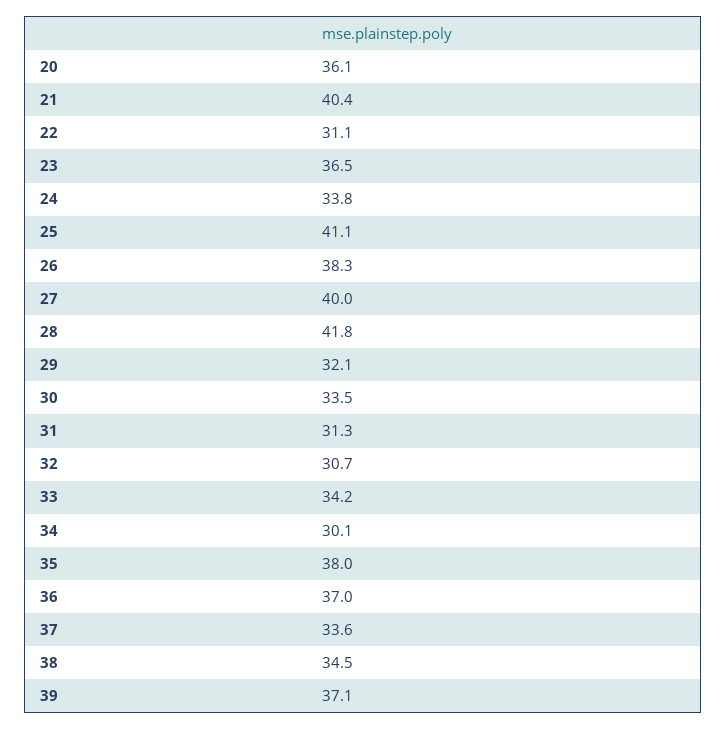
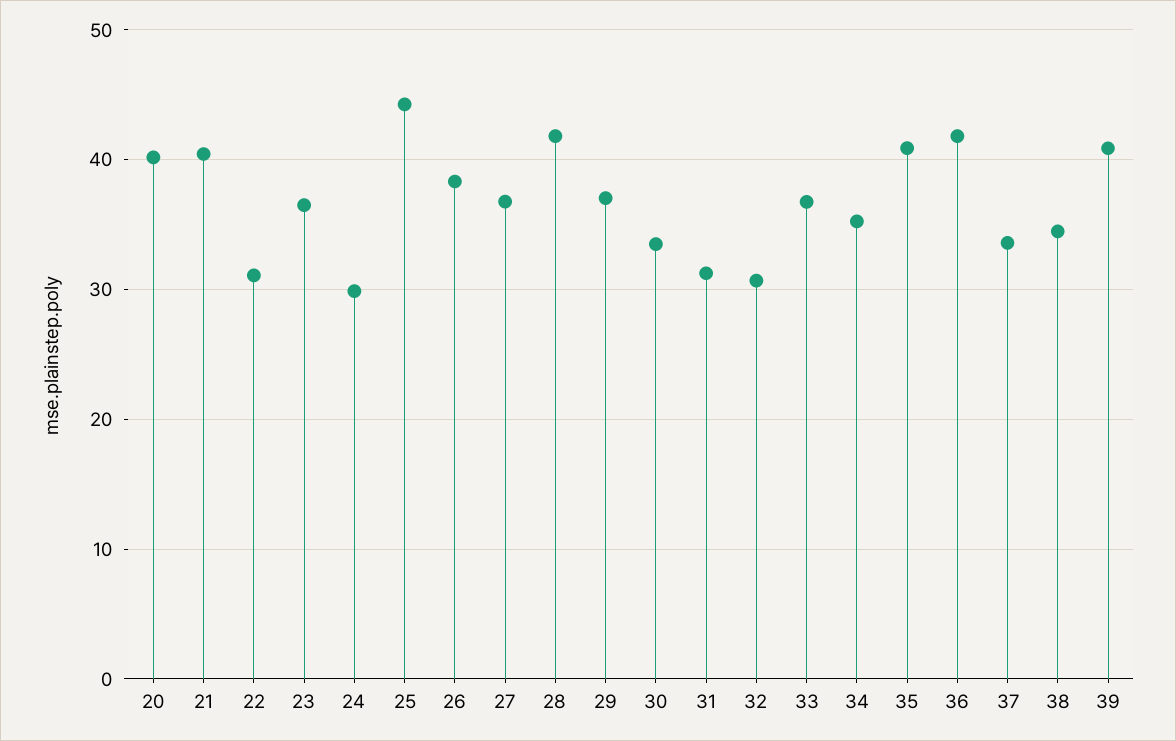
20: 36.1 -> 40
24: 33.8 -> 30
25: 41.1 -> 44
27: 40 -> 37
29: 32.1 -> 37
33: 34.2 -> 37
34: 30.1 -> 35
35: 38 -> 41
36: 37 -> 42
39: 37.1 -> 41

